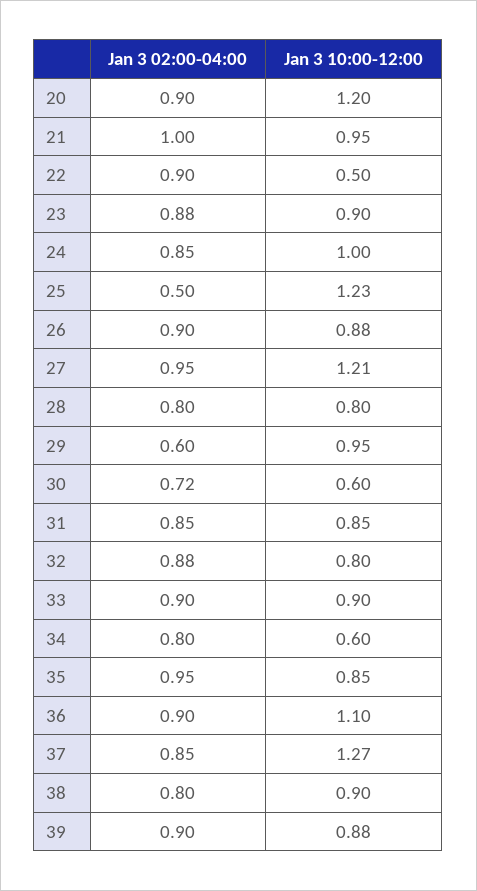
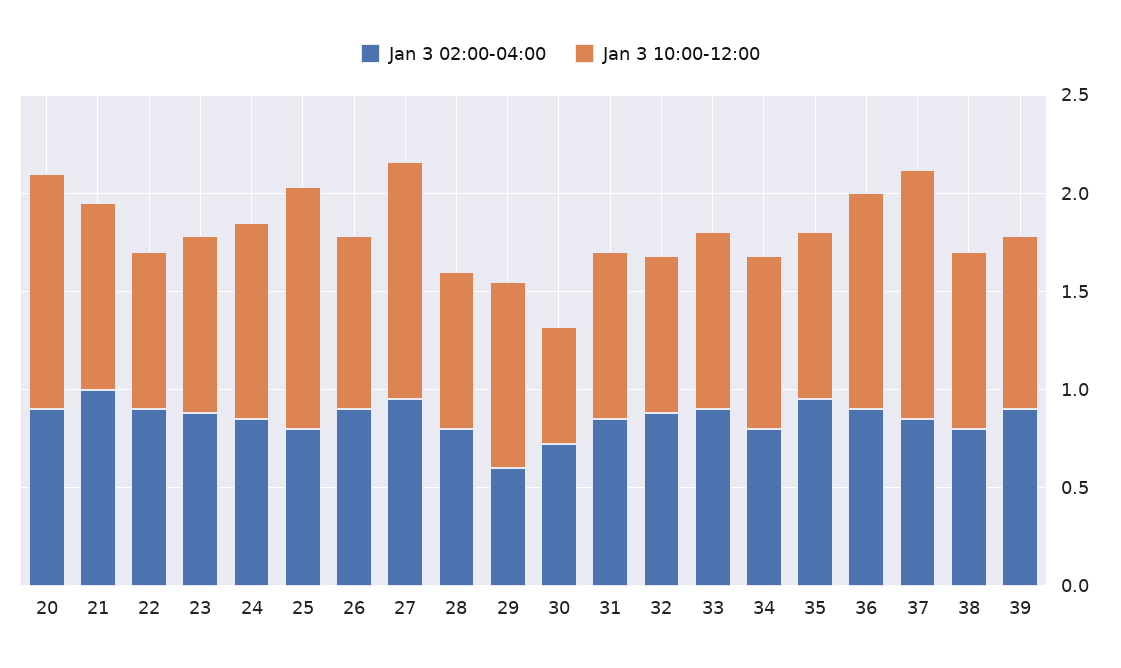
Jan 3 10:00-12:00, 22: 0.5 -> 0.8
Jan 3 02:00-04:00, 25: 0.5 -> 0.8
Jan 3 10:00-12:00, 34: 0.6 -> 0.9

